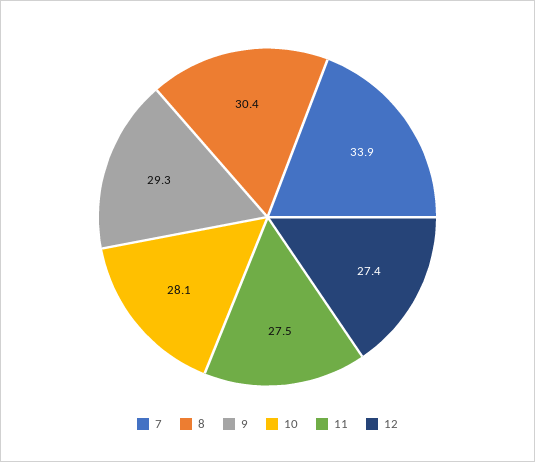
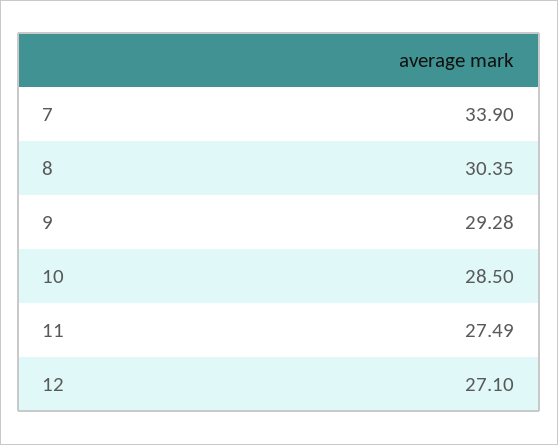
10: 28.1 -> 28.5
12: 27.4 -> 27.1

